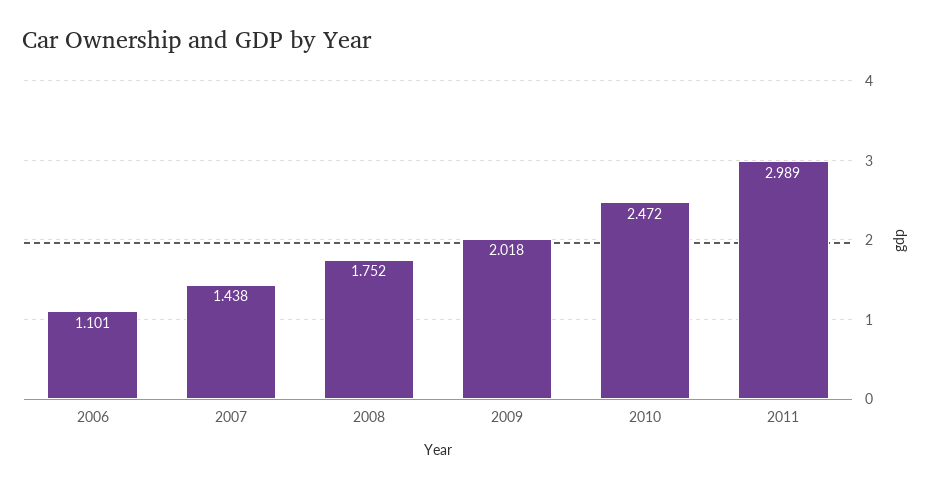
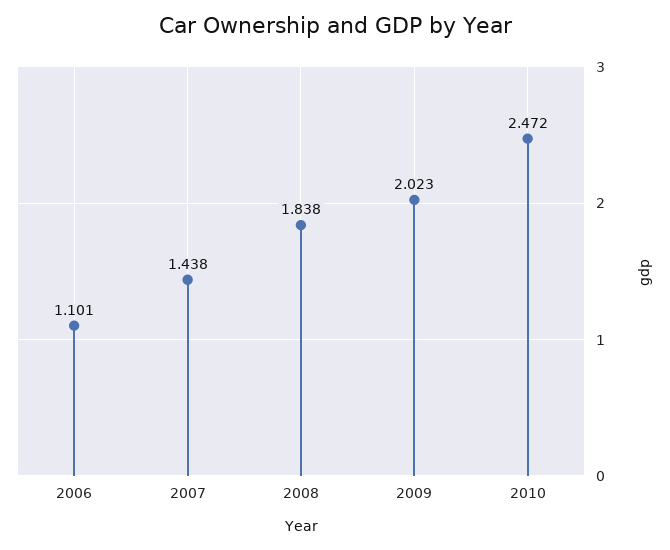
2008: 1.752 -> 1.838
2009: 2.018 -> 2.023
2011: 2.989 -> none

